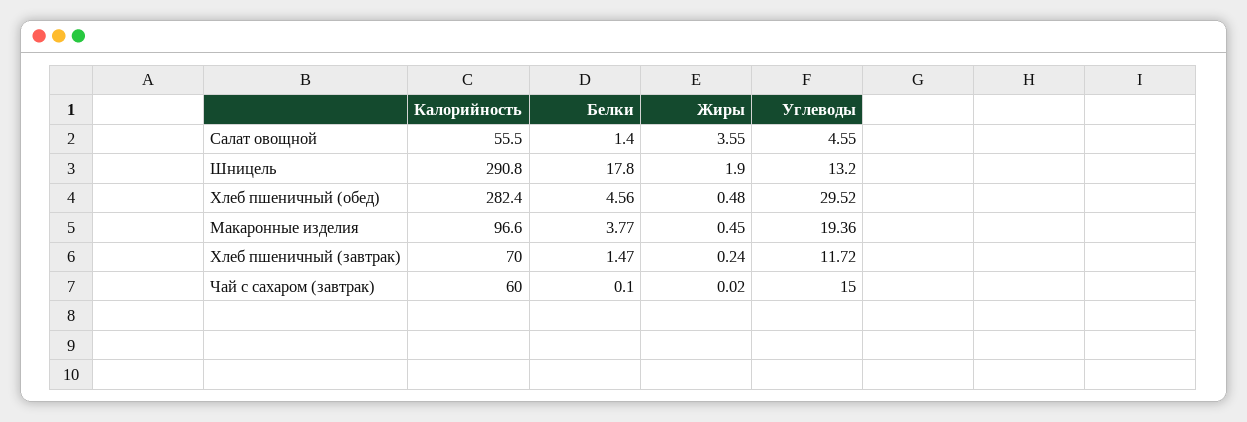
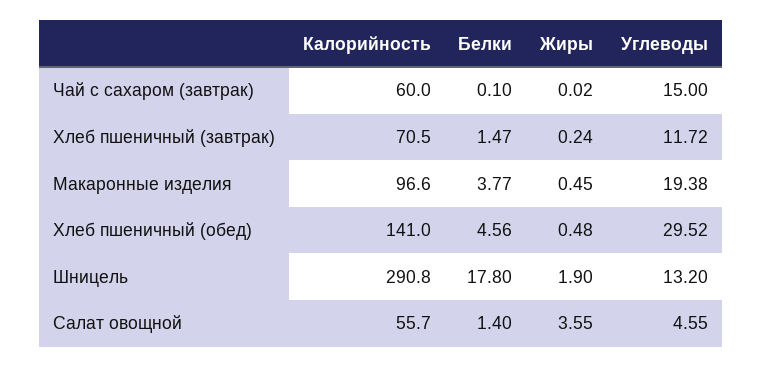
Калорийность, Салат овощной: 55.5 -> 55.7
Калорийность, Хлеб пшеничный (обед): 282.4 -> 141
Углеводы, Макаронные изделия: 19.36 -> 19.38
Калорийность, Хлеб пшеничный (завтрак): 70 -> 70.5

